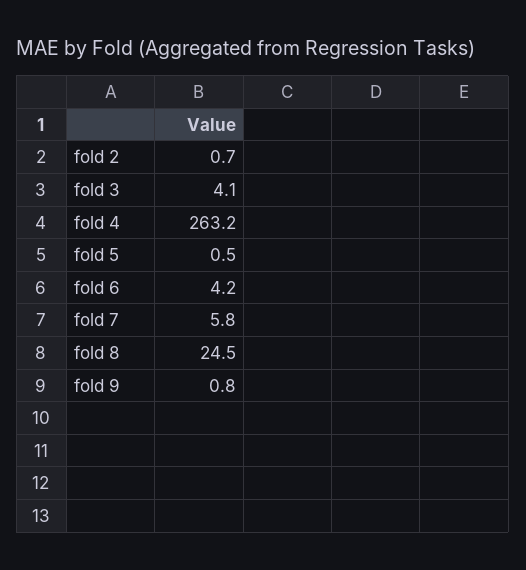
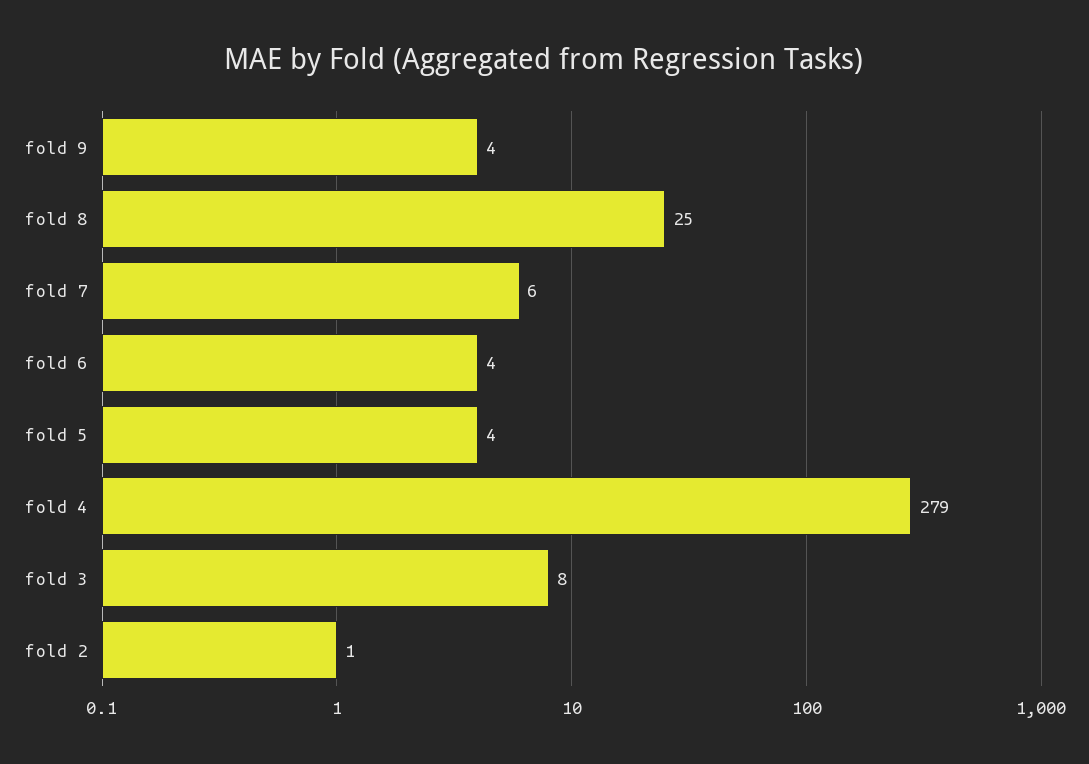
fold 3: 4.1 -> 8
fold 4: 263.2 -> 279
fold 5: 0.5 -> 4
fold 9: 0.8 -> 4

